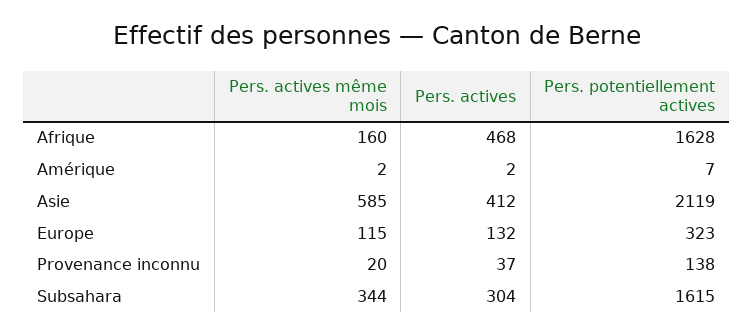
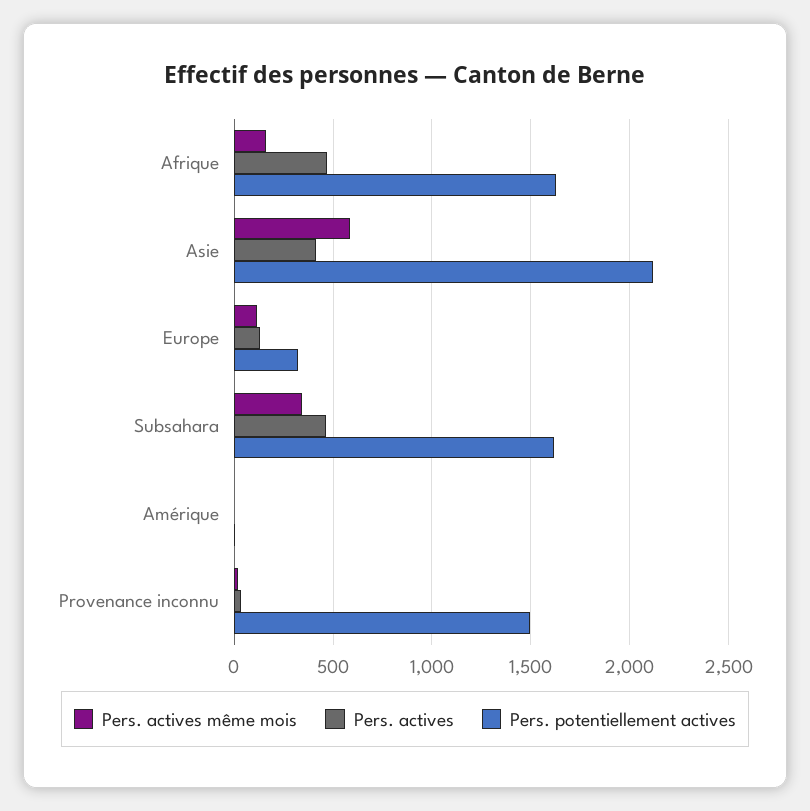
Pers. potentiellement actives, Provenance inconnu: 138 -> 1500
Pers. actives, Subsahara: 304 -> 450

